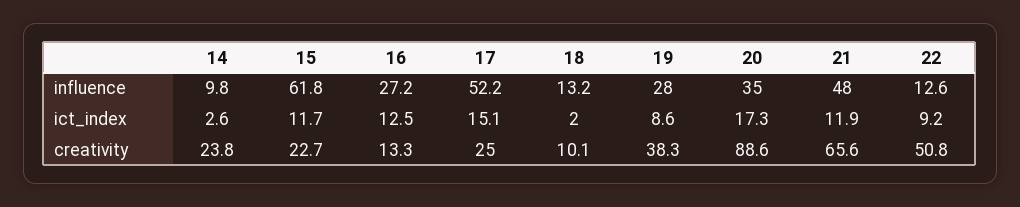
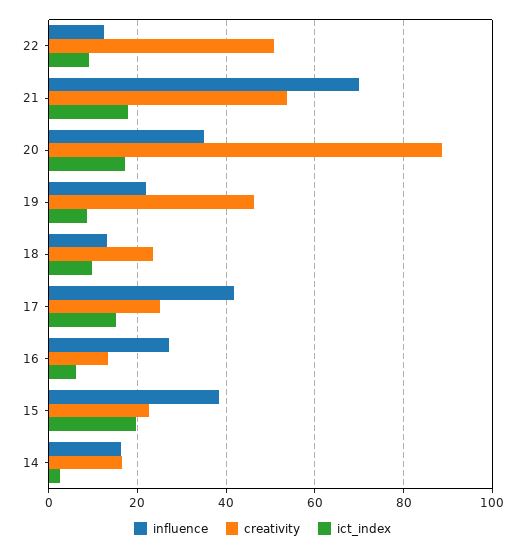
influence, 14: 9.8 -> 16
influence, 15: 61.8 -> 38
influence, 17: 52.2 -> 42
influence, 19: 28 -> 22
influence, 21: 48 -> 70
ict_index, 15: 11.7 -> 20
ict_index, 16: 12.5 -> 6
ict_index, 18: 2 -> 10
ict_index, 21: 11.9 -> 18
creativity, 14: 23.8 -> 16
creativity, 18: 10.1 -> 24
creativity, 19: 38.3 -> 46
creativity, 21: 65.6 -> 54

